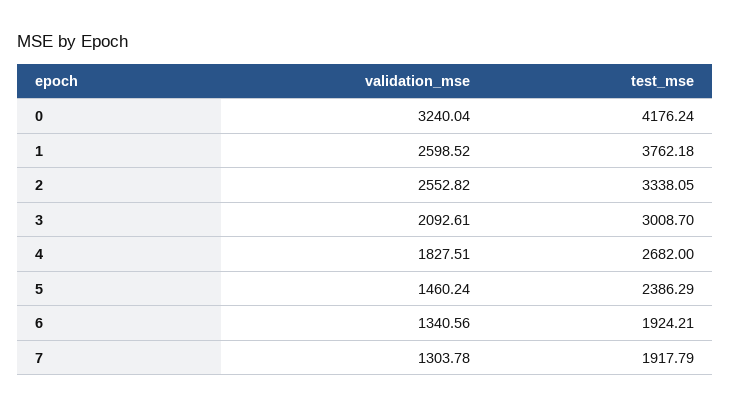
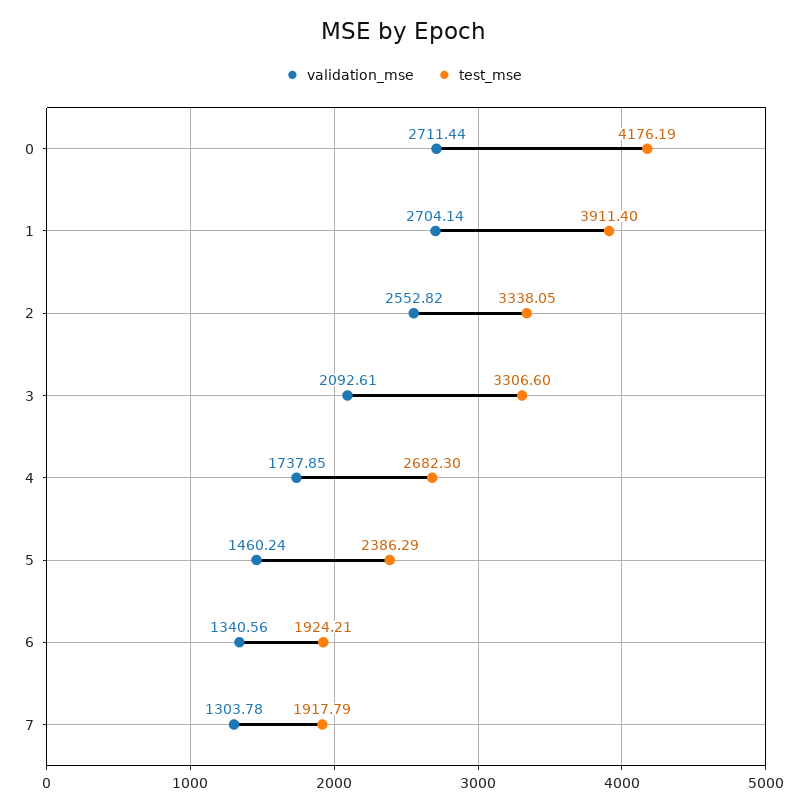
validation_mse, 0: 3240.04 -> 2711.44
test_mse, 0: 4176.24 -> 4176.19
validation_mse, 1: 2598.52 -> 2704.14
test_mse, 1: 3762.18 -> 3911.4
test_mse, 3: 3008.7 -> 3306.6
validation_mse, 4: 1827.51 -> 1737.85
test_mse, 4: 2682 -> 2682.3

